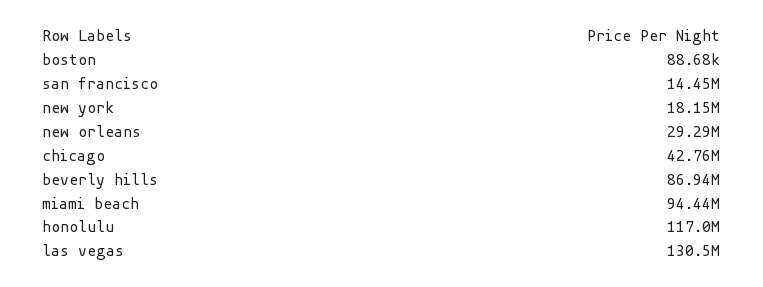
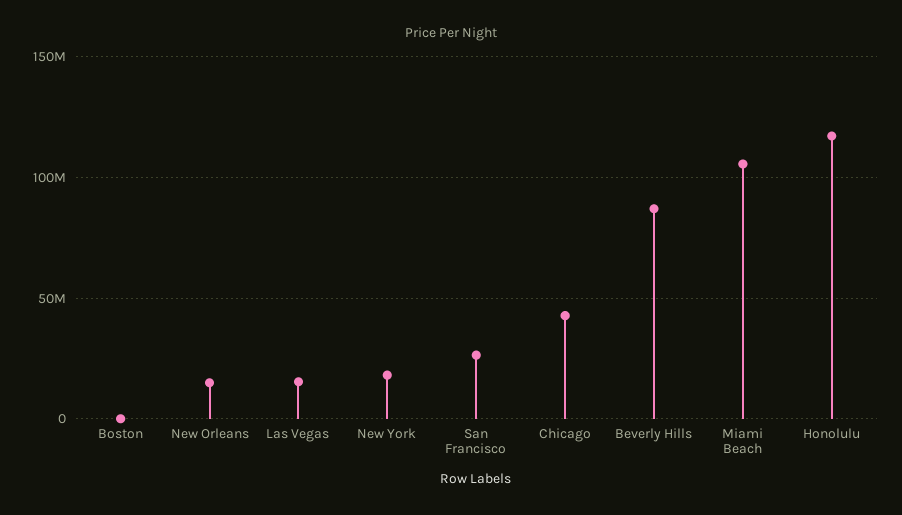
san francisco: 14450000 -> 25000000
new orleans: 29290000 -> 15000000
miami beach: 94440000 -> 105000000
las vegas: 130500000 -> 15000000

